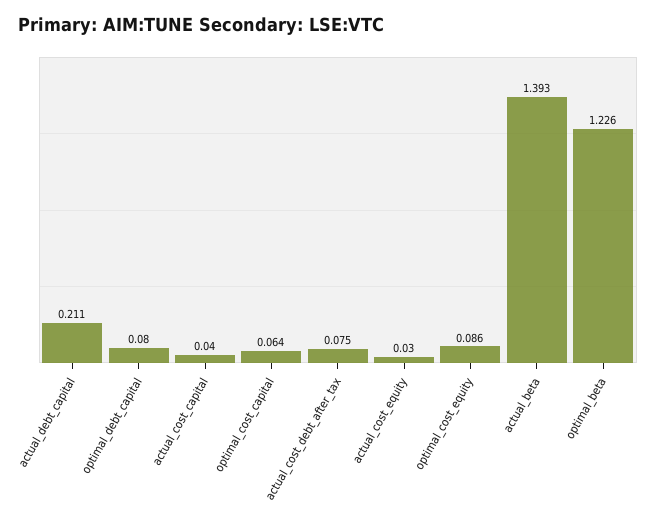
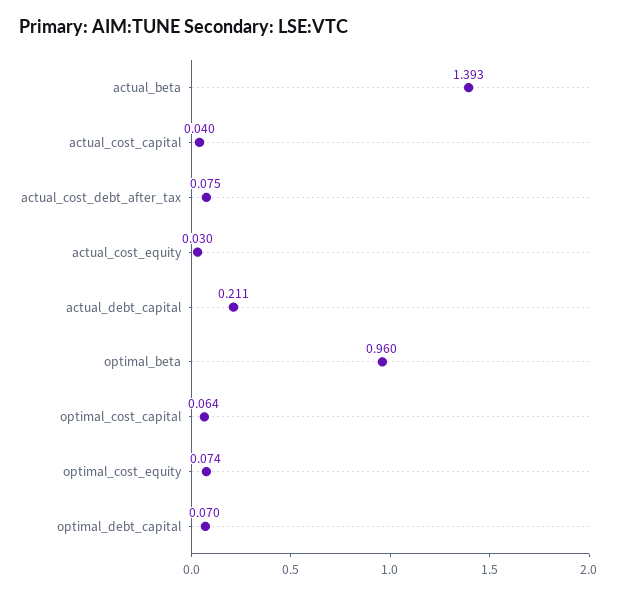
optimal_debt_capital: 0.08 -> 0.07
optimal_cost_equity: 0.086 -> 0.074
optimal_beta: 1.226 -> 0.96

